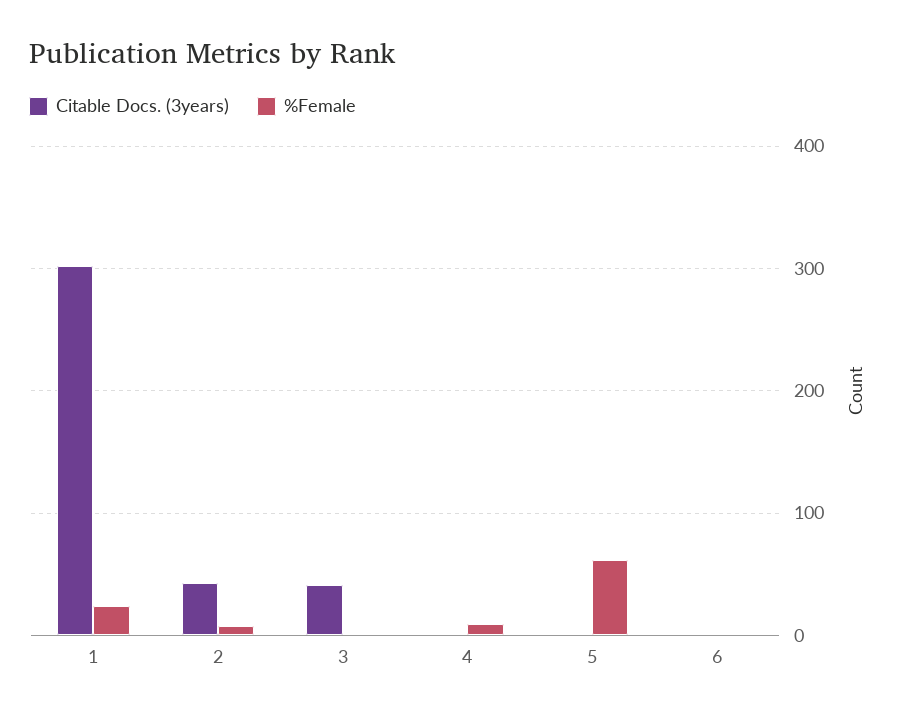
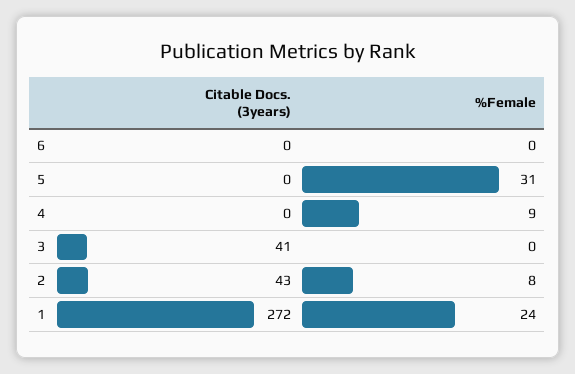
Citable Docs. (3years), 1: 300 -> 272
%Female, 5: 60 -> 31

